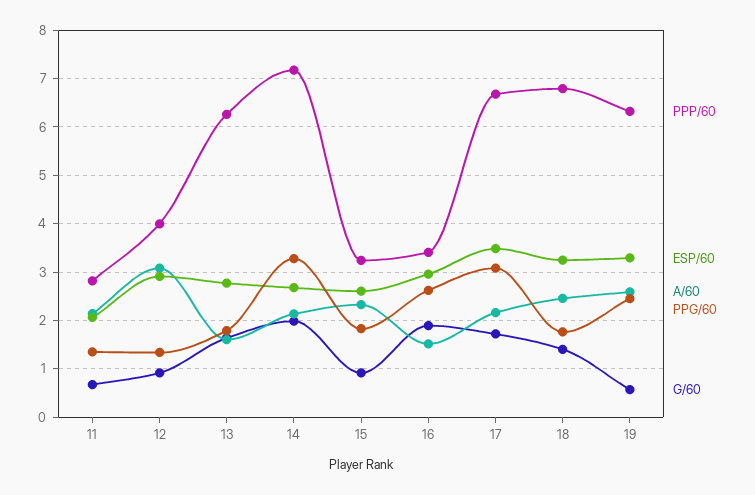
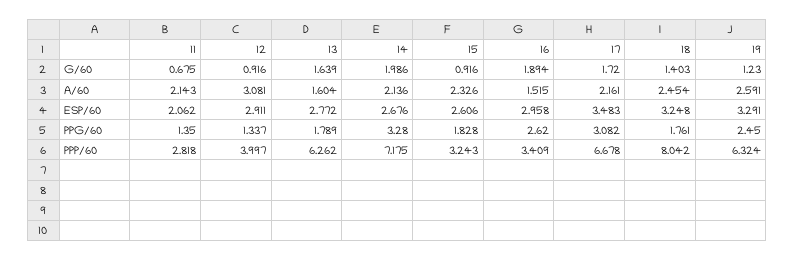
PPP/60, 18: 6.8 -> 8.042
G/60, 19: 0.6 -> 1.23

